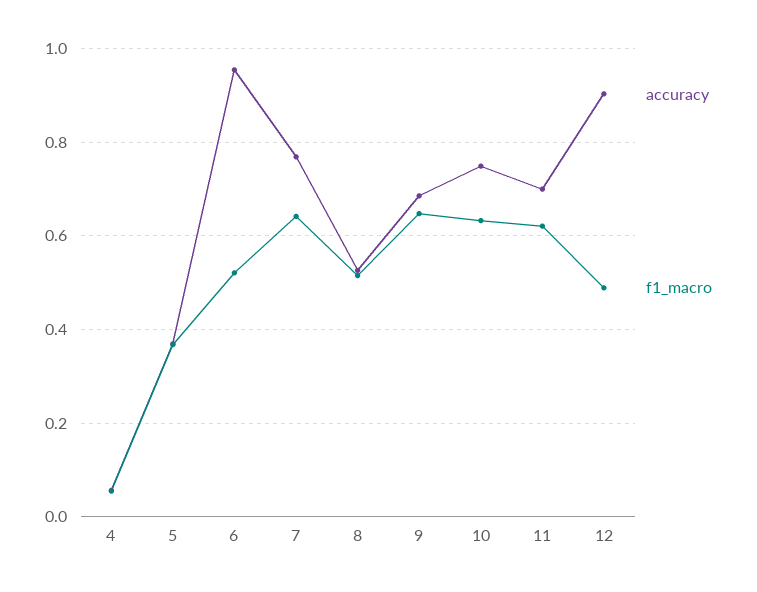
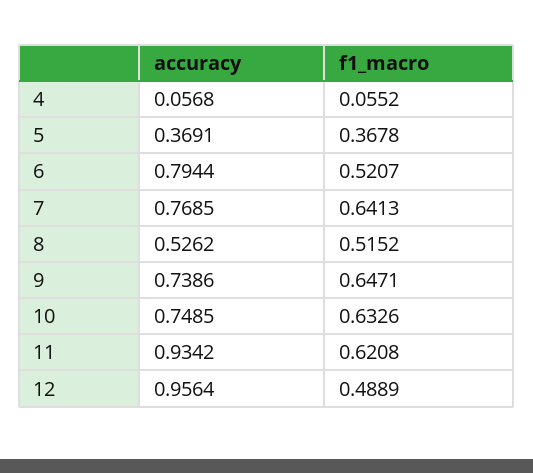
accuracy, 6: 0.96 -> 0.7944
accuracy, 9: 0.68 -> 0.7386
accuracy, 11: 0.7 -> 0.9342
accuracy, 12: 0.9 -> 0.9564

